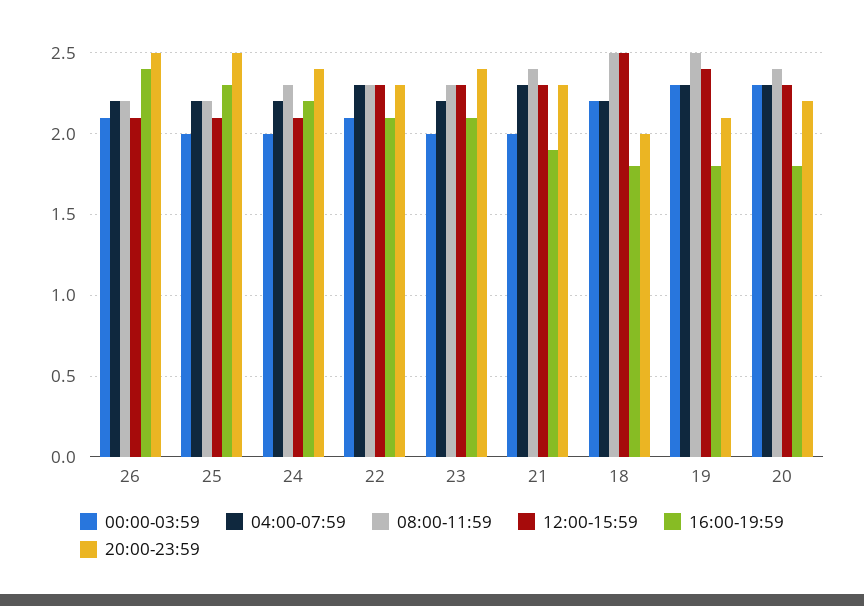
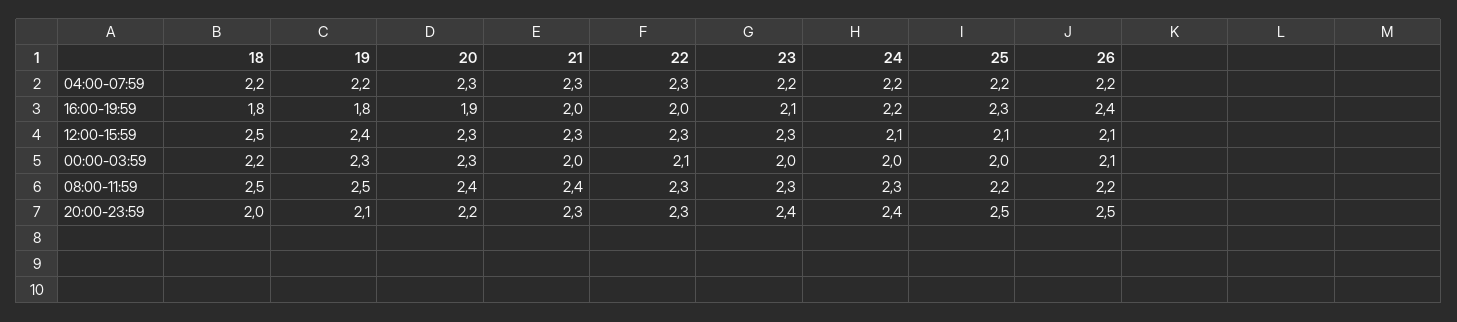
16:00-19:59, 22: 2.1 -> 2
16:00-19:59, 21: 1.9 -> 2
04:00-07:59, 19: 2.3 -> 2.2
16:00-19:59, 20: 1.8 -> 1.9

